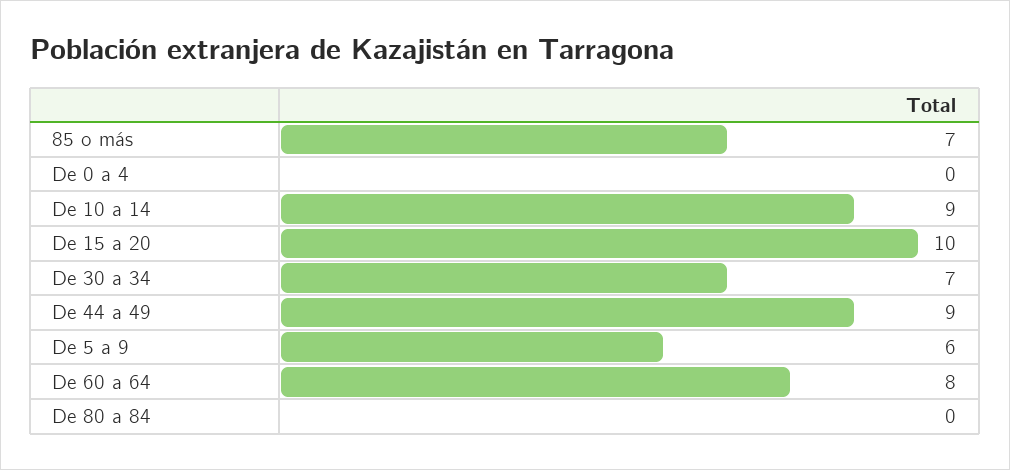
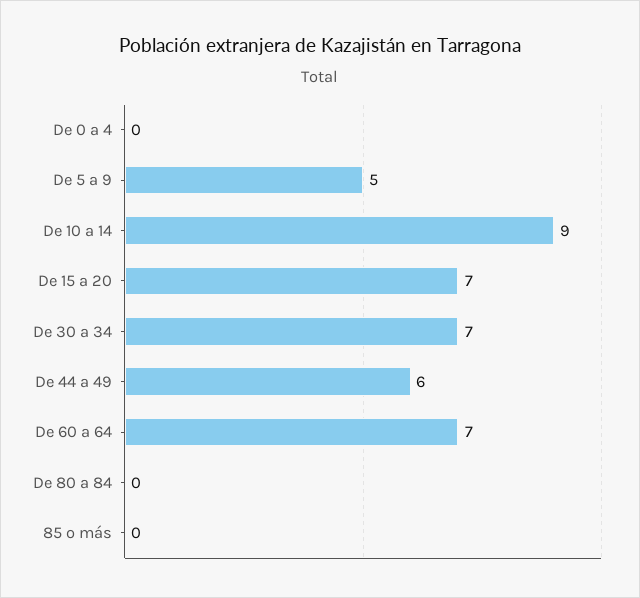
85 o más: 7 -> 0
De 15 a 20: 10 -> 7
De 44 a 49: 9 -> 6
De 5 a 9: 6 -> 5
De 60 a 64: 8 -> 7

